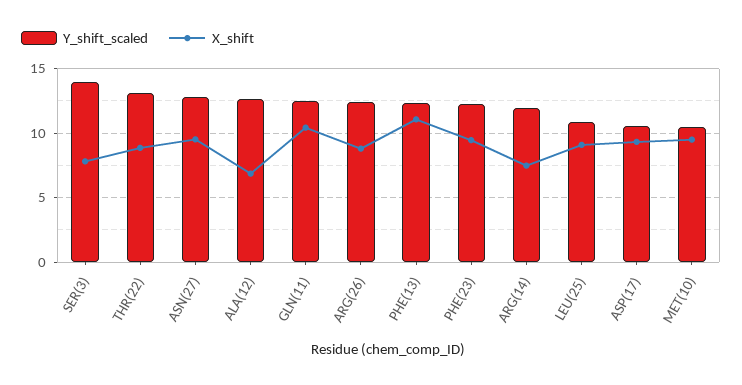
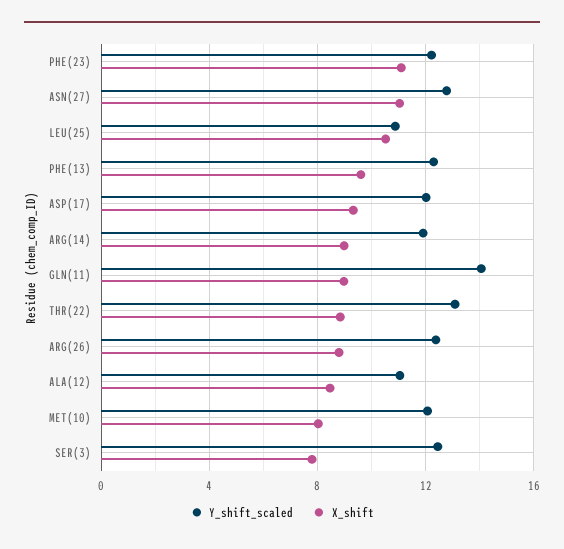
Y_shift_scaled, SER(3): 14 -> 12.5
X_shift, ASN(27): 9.5 -> 11
Y_shift_scaled, ALA(12): 12.5 -> 11
X_shift, ALA(12): 7 -> 8.5
Y_shift_scaled, GLN(11): 12.5 -> 14
X_shift, GLN(11): 10.5 -> 9
X_shift, PHE(13): 11 -> 9.5
X_shift, PHE(23): 9.5 -> 11
X_shift, ARG(14): 7.5 -> 9
X_shift, LEU(25): 9 -> 10.5
Y_shift_scaled, ASP(17): 10.5 -> 12
Y_shift_scaled, MET(10): 10.5 -> 12
X_shift, MET(10): 9.5 -> 8

